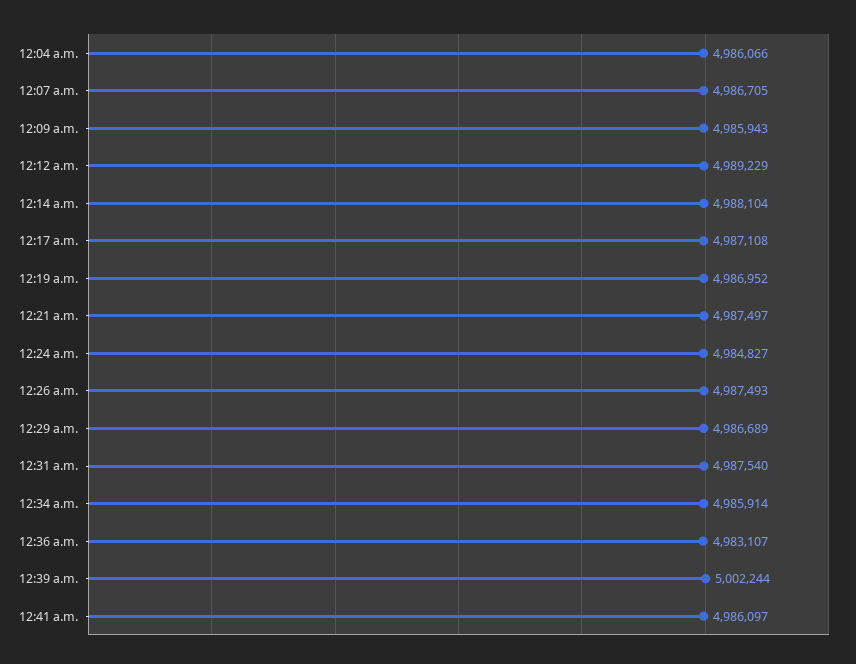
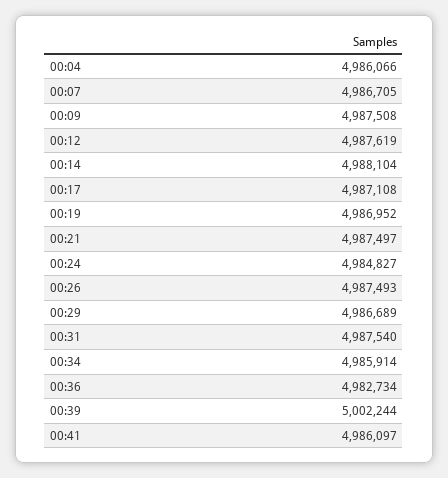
12:09 a.m.: 4985943 -> 4987508
12:12 a.m.: 4989229 -> 4987619
12:36 a.m.: 4983107 -> 4982734

